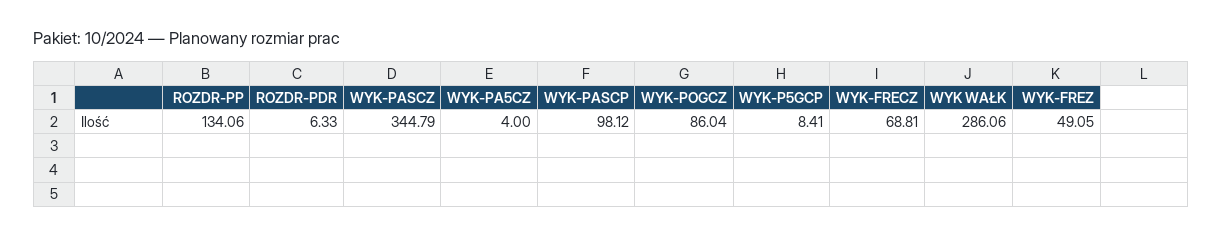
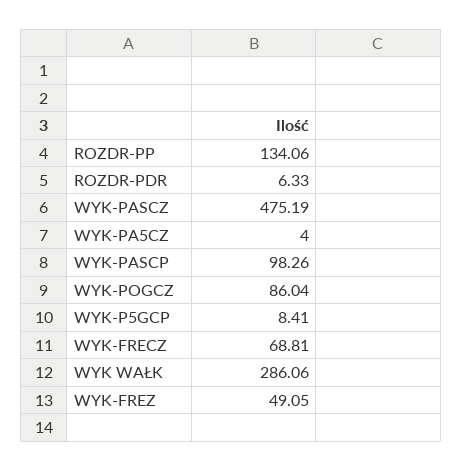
WYK-PASCZ: 344.79 -> 475.19
WYK-PASCP: 98.12 -> 98.26

